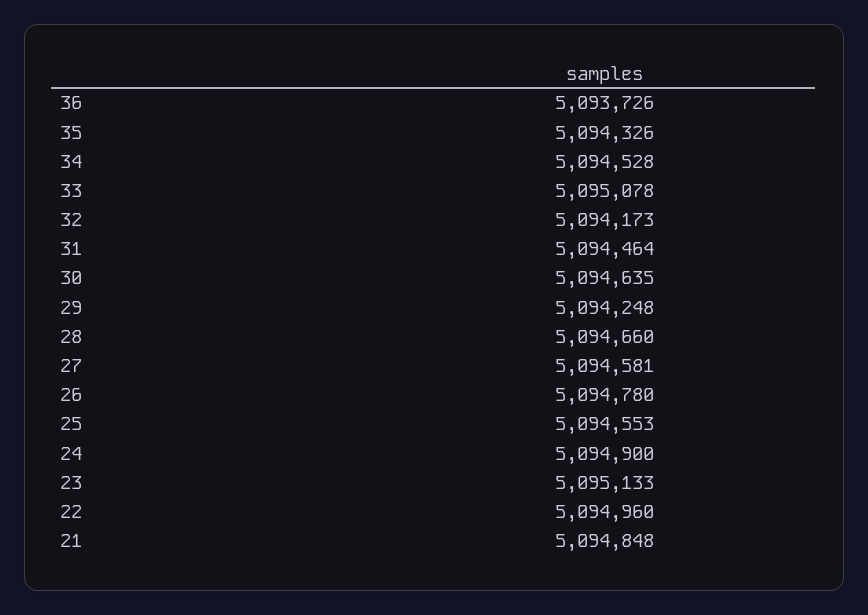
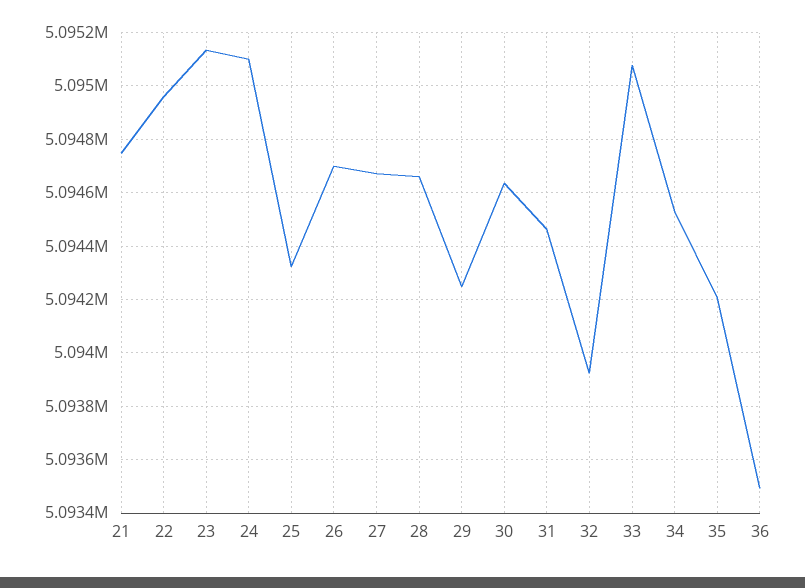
36: 5093726 -> 5093500
35: 5094326 -> 5094200
32: 5094173 -> 5093925
27: 5094581 -> 5094675
26: 5094780 -> 5094700
25: 5094553 -> 5094325
24: 5094900 -> 5095100
21: 5094848 -> 5094750

